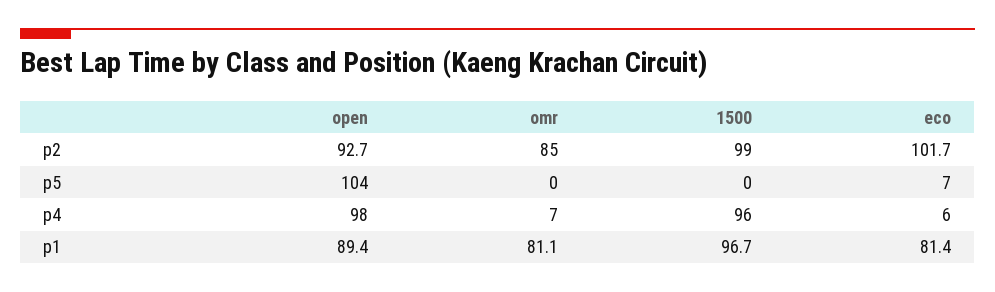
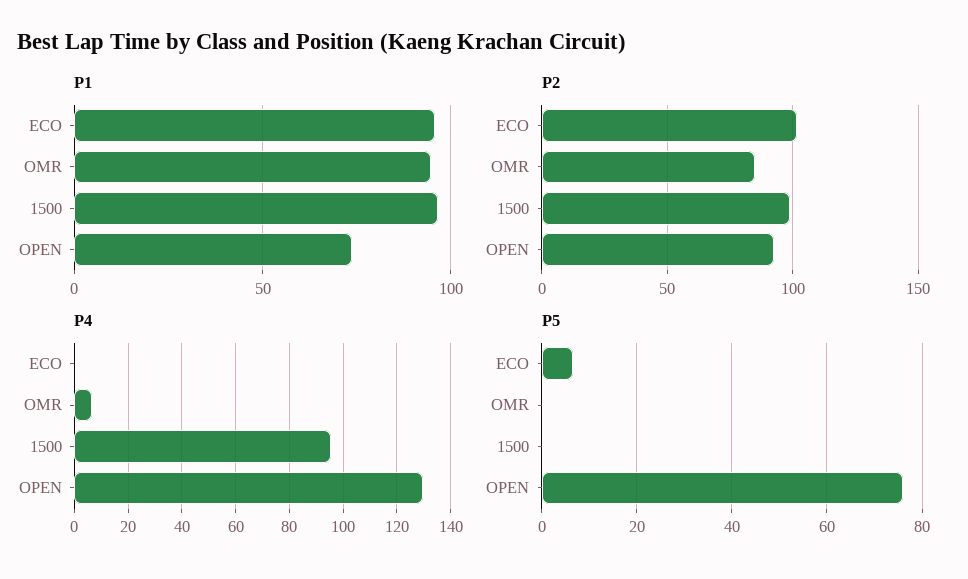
p5, open: 104 -> 76
p4, open: 98 -> 130
p4, eco: 6 -> 0
p1, open: 89.4 -> 75
p1, omr: 81.1 -> 95
p1, eco: 81.4 -> 95

